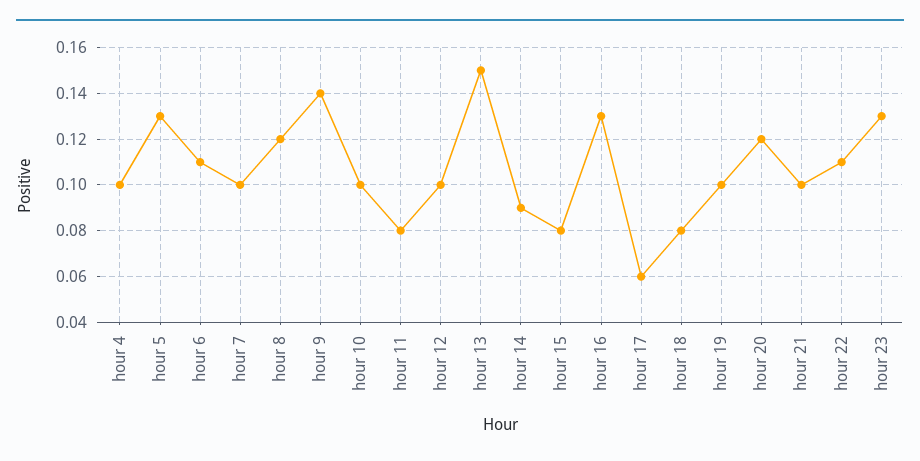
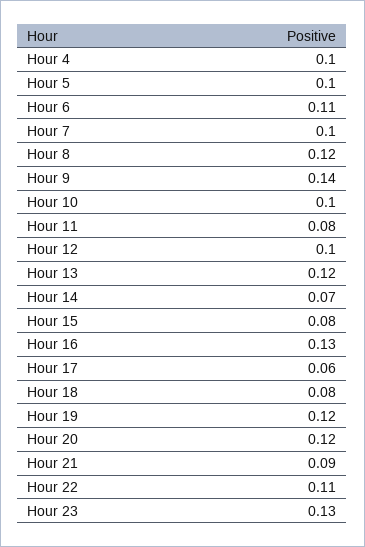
hour 5: 0.13 -> 0.1
hour 13: 0.15 -> 0.12
hour 14: 0.09 -> 0.07
hour 19: 0.1 -> 0.12
hour 21: 0.1 -> 0.09

